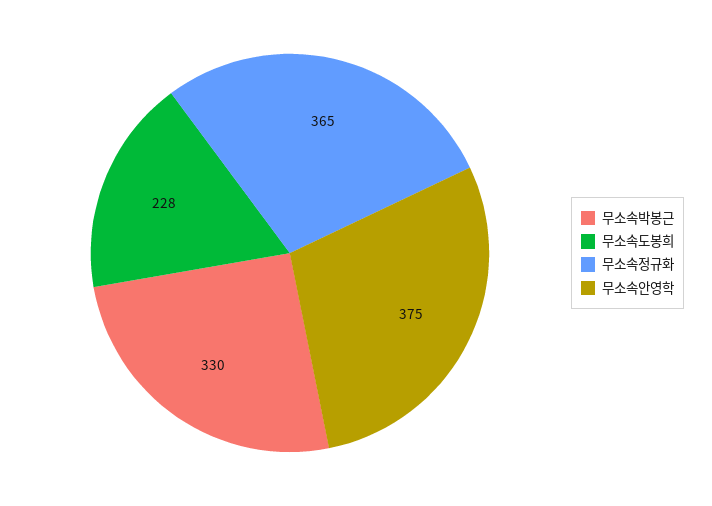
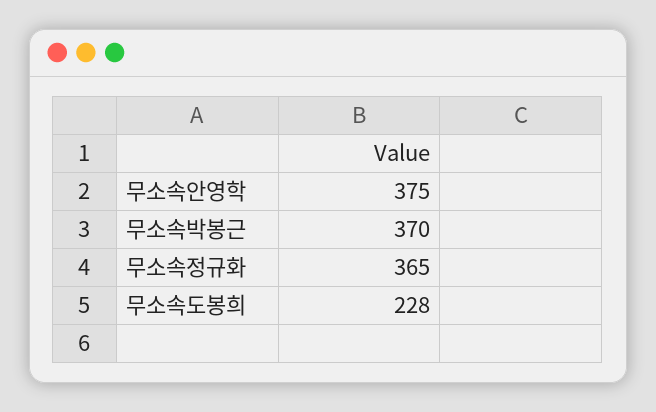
무소속박봉근: 330 -> 370

